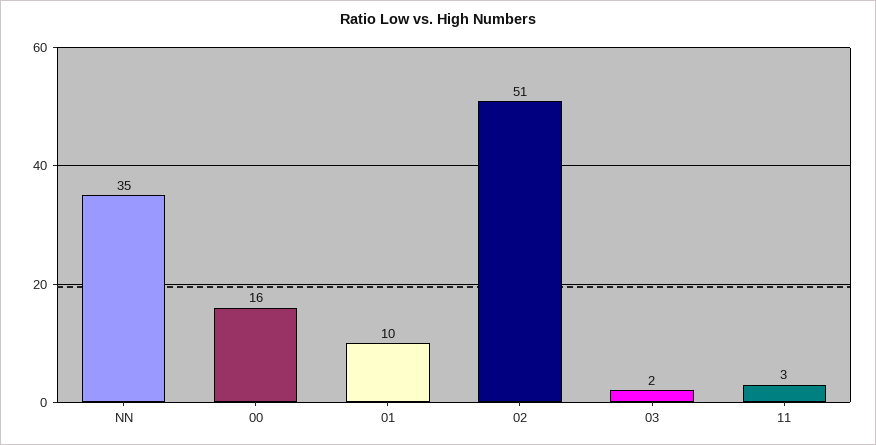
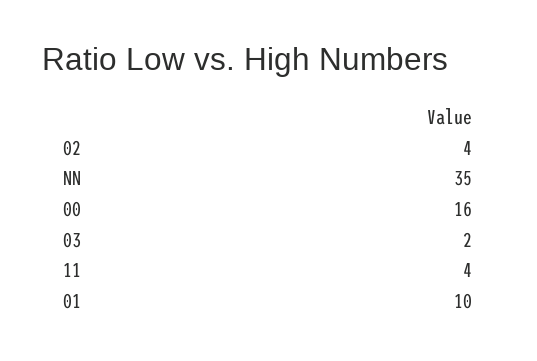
02: 51 -> 4
11: 3 -> 4

